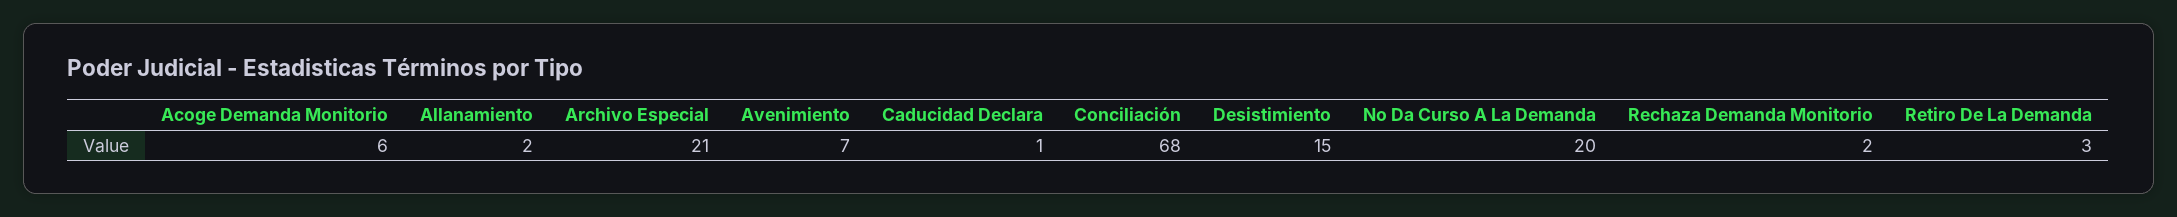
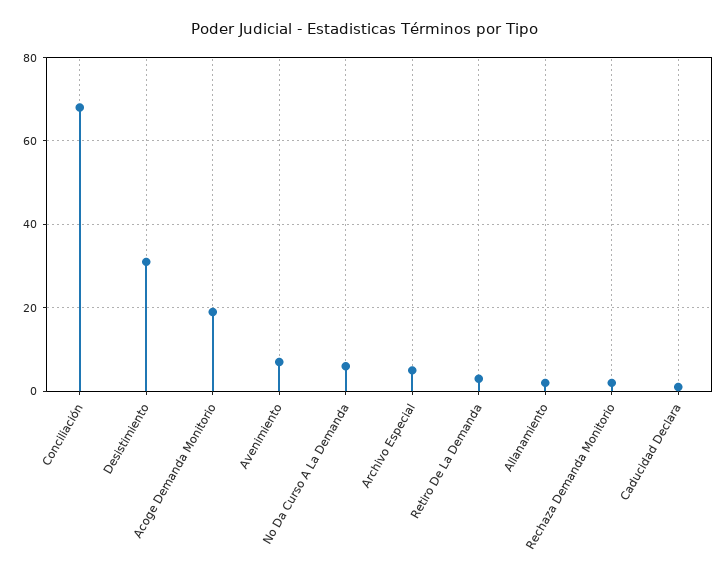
Acoge Demanda Monitorio: 6 -> 20
Archivo Especial: 21 -> 5
Desistimiento: 15 -> 30
No Da Curso A La Demanda: 20 -> 5

